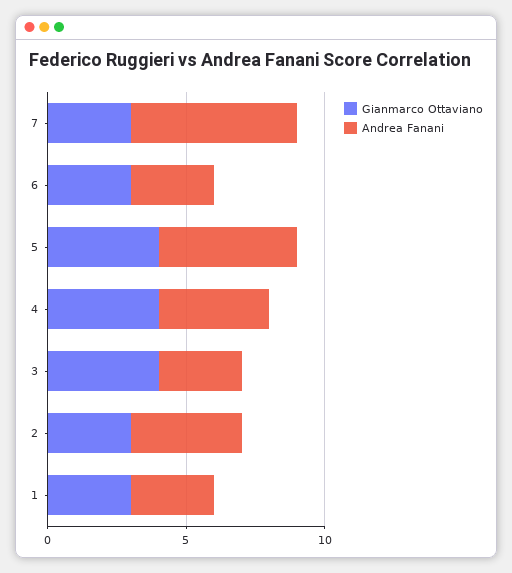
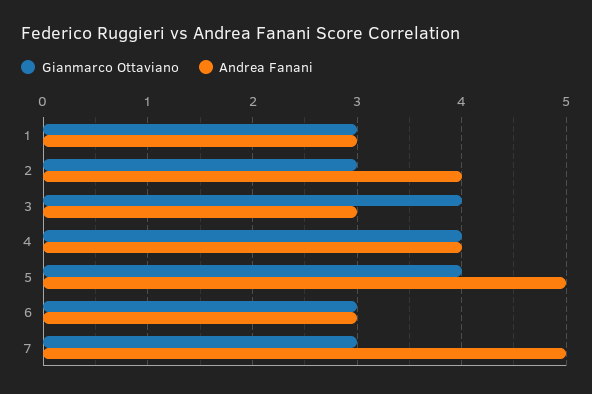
Andrea Fanani, 7: 6 -> 5

